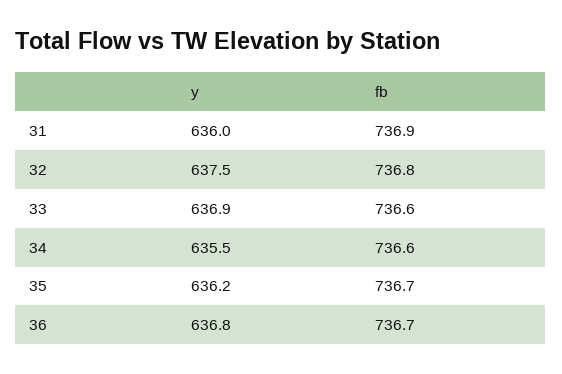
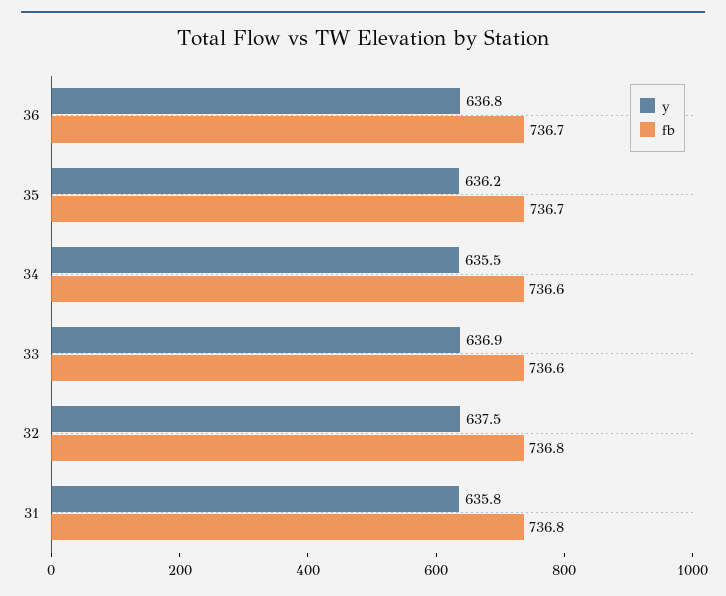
y, 31: 636 -> 635.8
fb, 31: 736.9 -> 736.8

